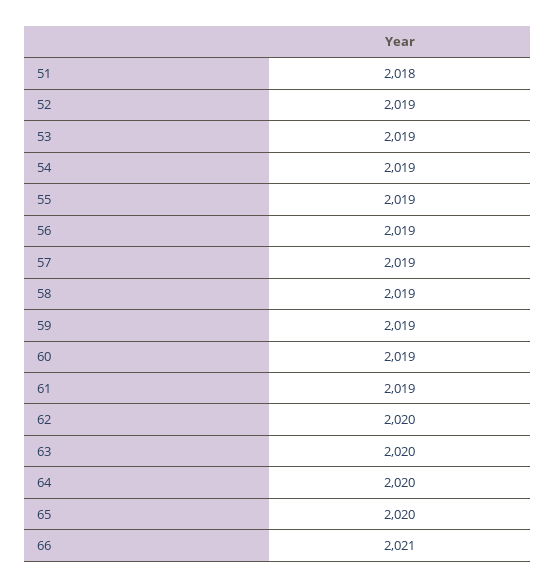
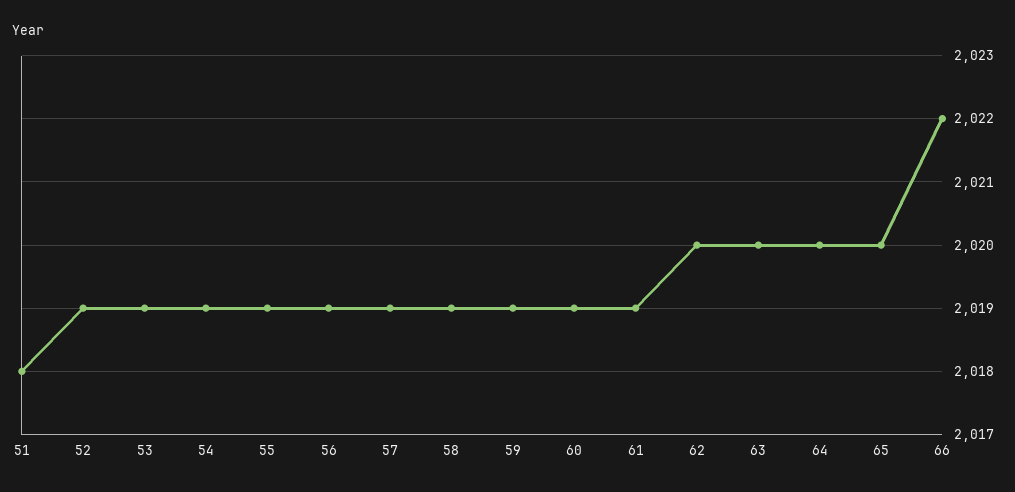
66: 2021 -> 2022

